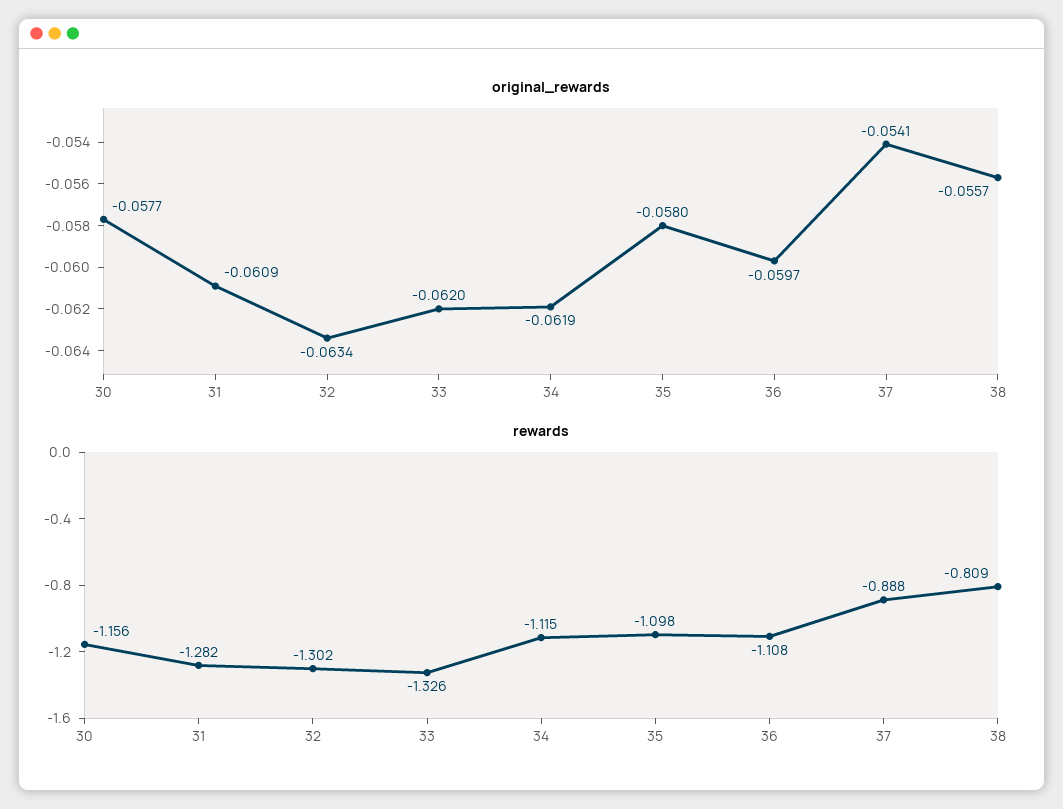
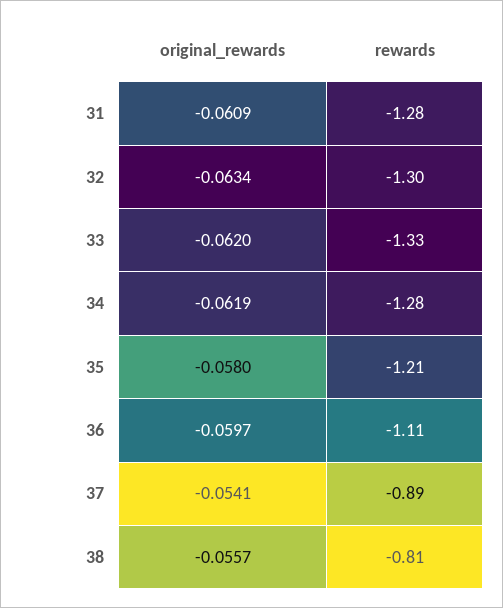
original_rewards, 30: -0.0577 -> none
rewards, 30: -1.156 -> none
rewards, 34: -1.115 -> -1.28
rewards, 35: -1.098 -> -1.21

